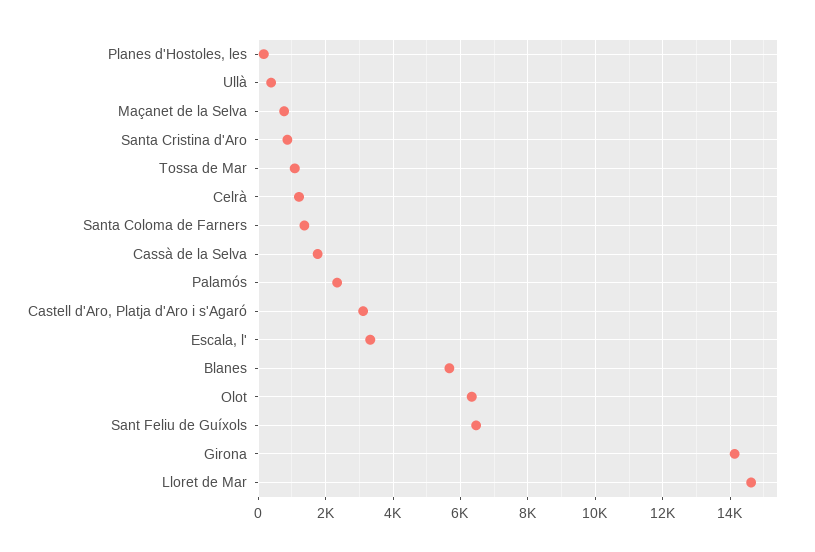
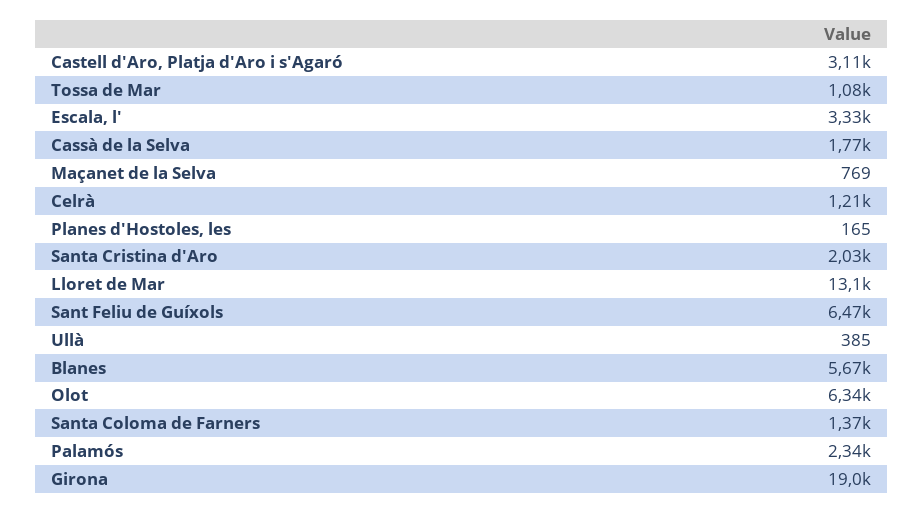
Santa Cristina d'Aro: 800 -> 2030
Girona: 14200 -> 19000
Lloret de Mar: 14600 -> 13100

